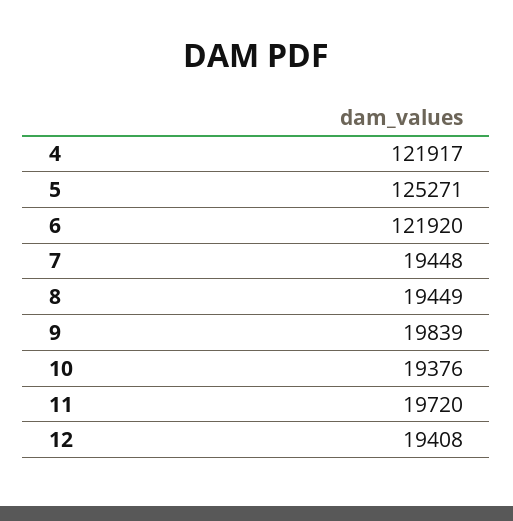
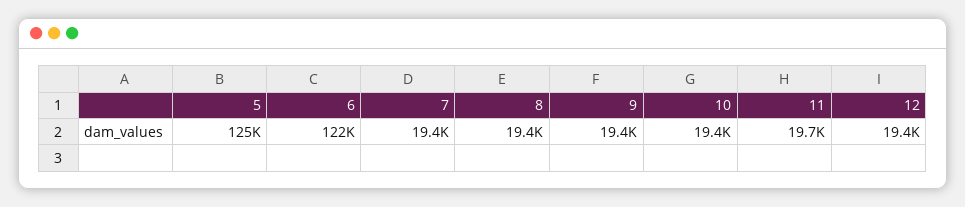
4: 121917 -> none
9: 19839 -> 19400

